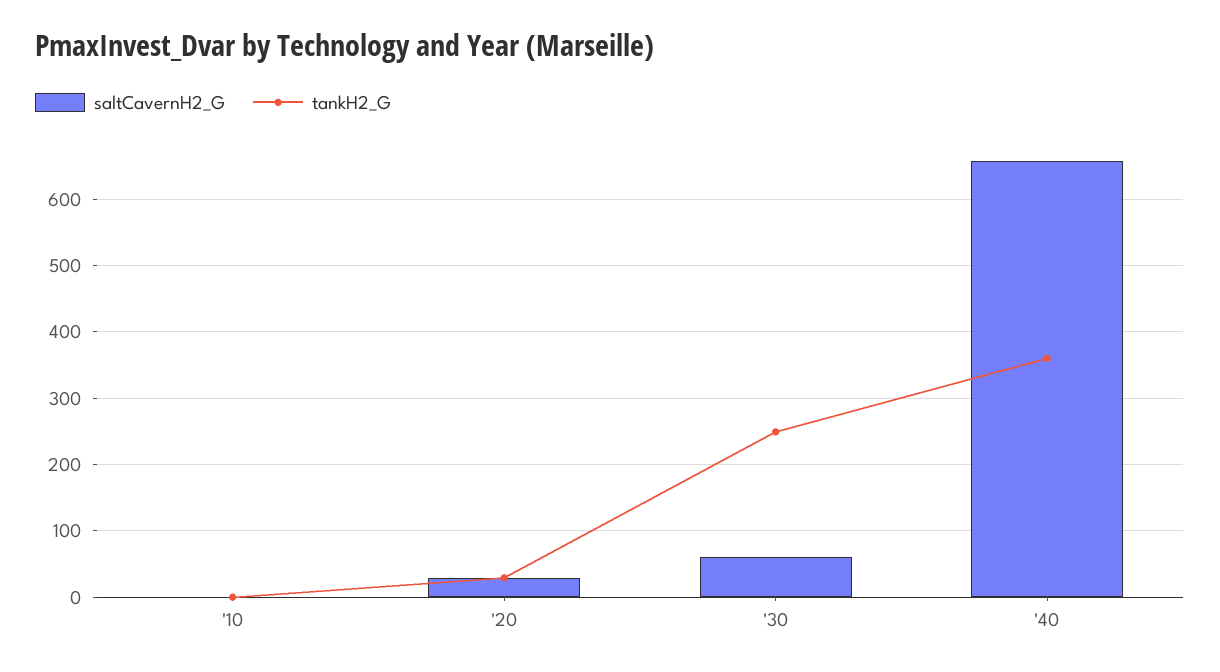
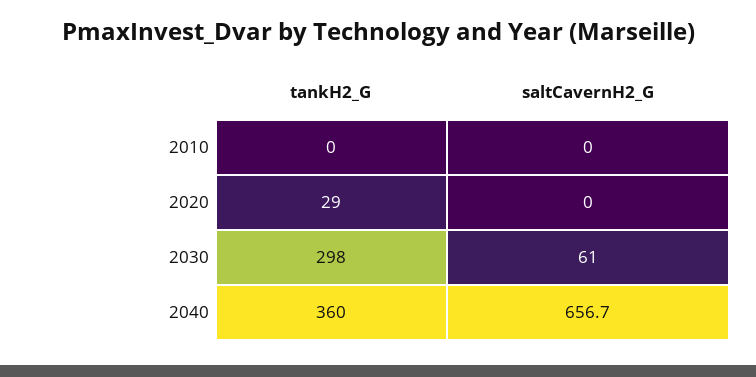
saltCavernH2_G, '20: 30 -> 0
tankH2_G, '30: 250 -> 298

